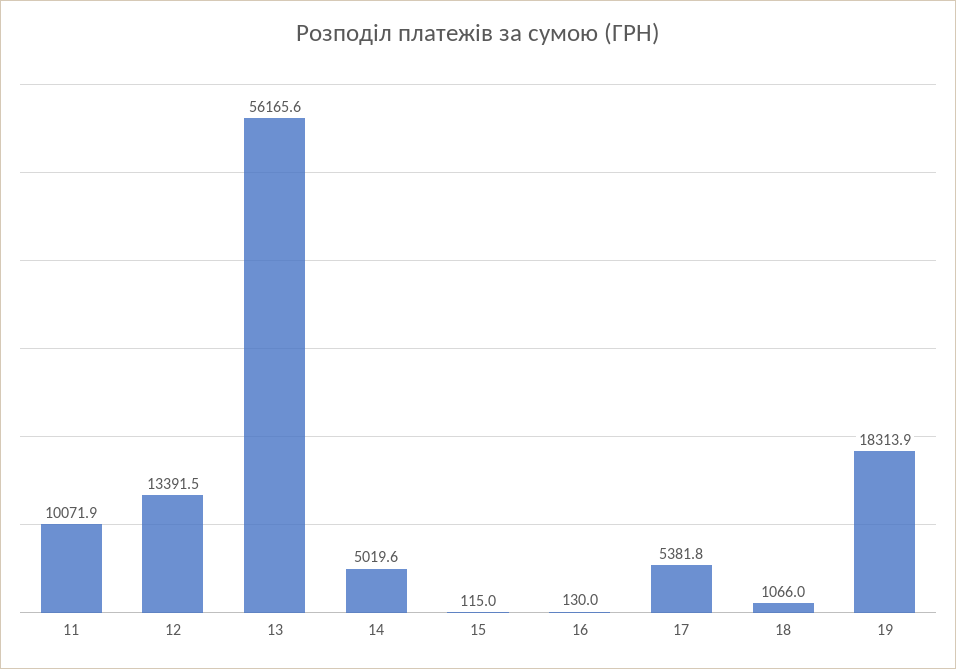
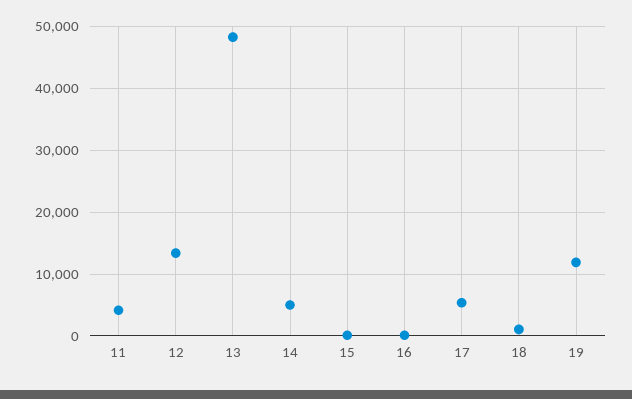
11: 10071.9 -> 4000
13: 56165.6 -> 48000
19: 18313.9 -> 12000

